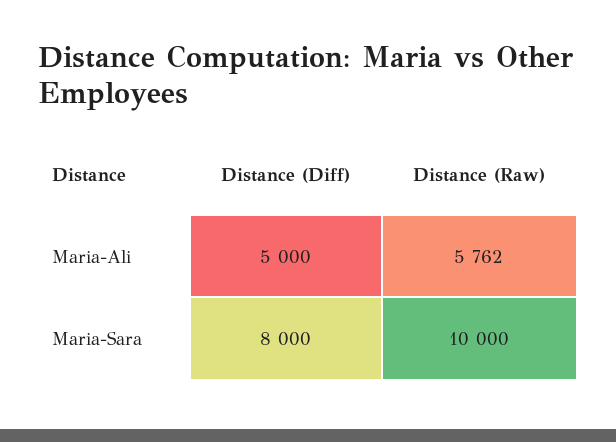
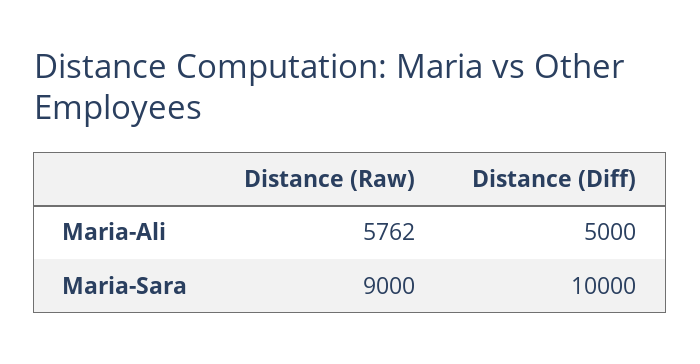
Distance (Diff), Maria-Sara: 8000 -> 10000
Distance (Raw), Maria-Sara: 10000 -> 9000

